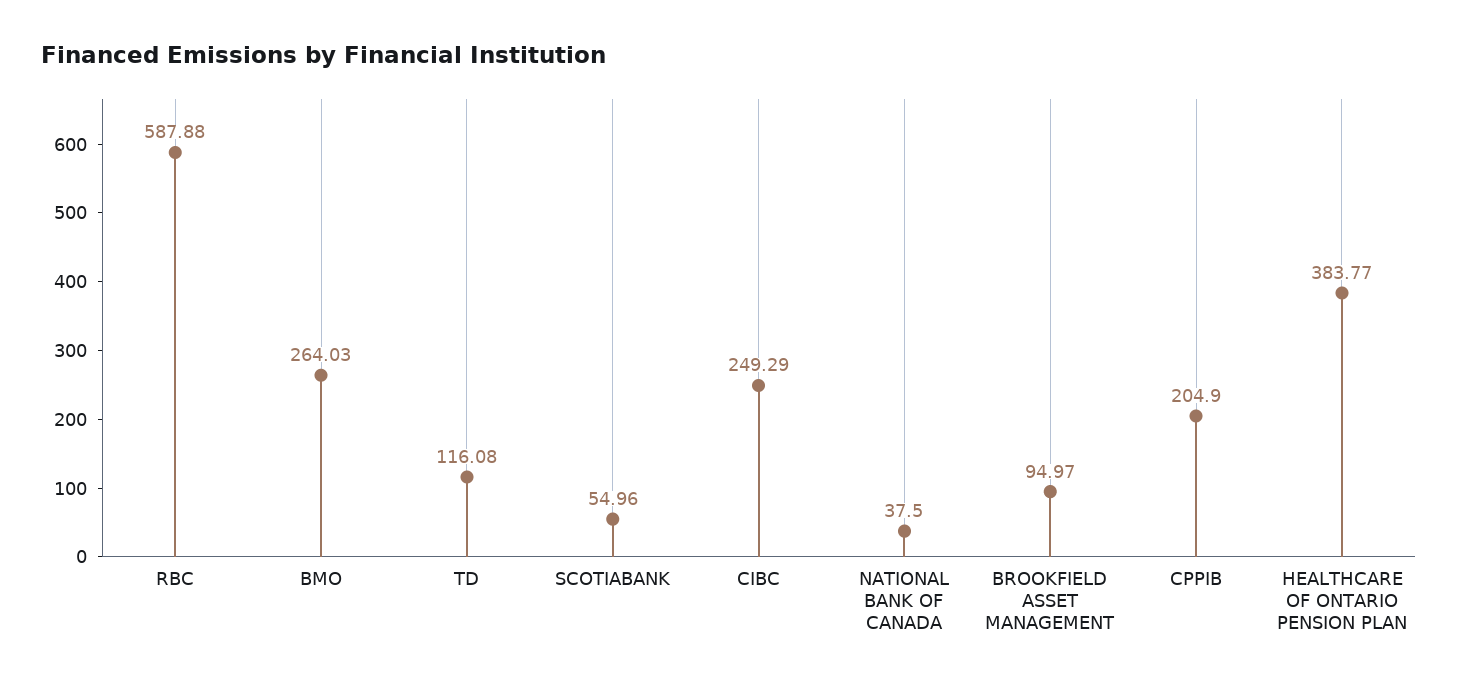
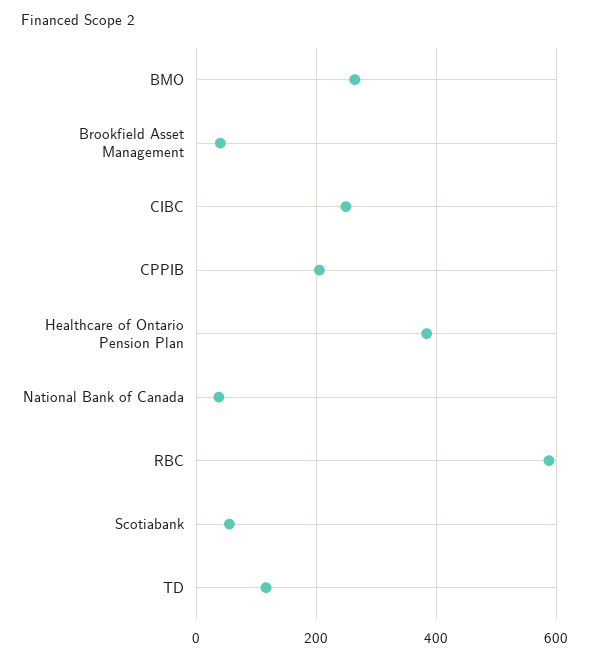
BROOKFIELD ASSET MANAGEMENT: 94.97 -> 40

